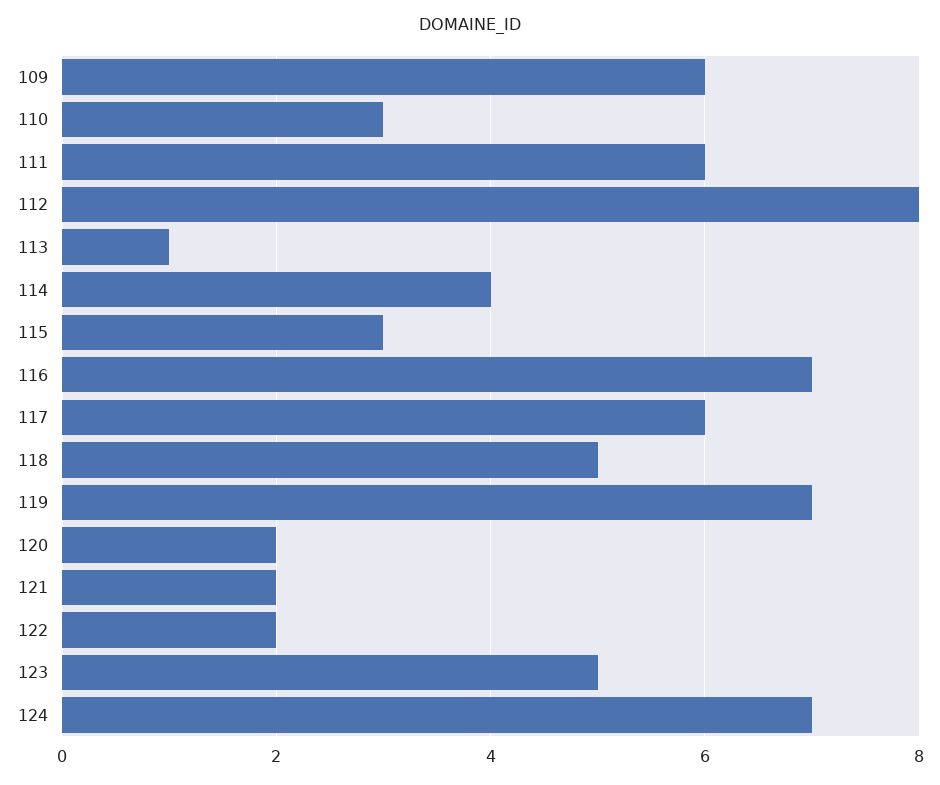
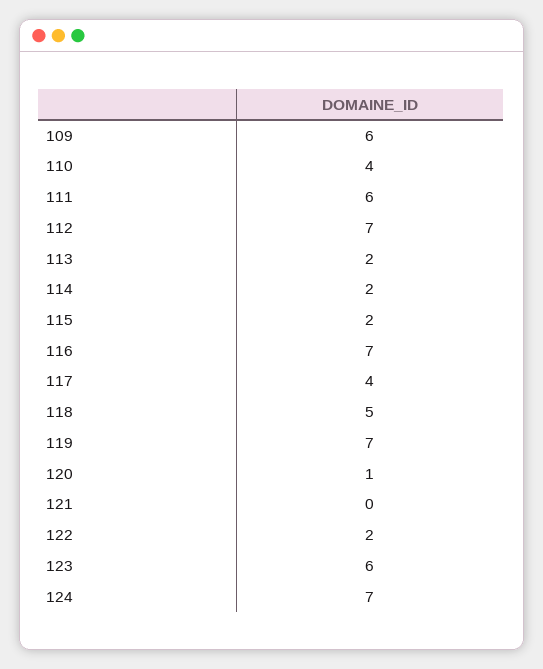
110: 3 -> 4
112: 8 -> 7
113: 1 -> 2
114: 4 -> 2
115: 3 -> 2
117: 6 -> 4
120: 2 -> 1
121: 2 -> 0
123: 5 -> 6

